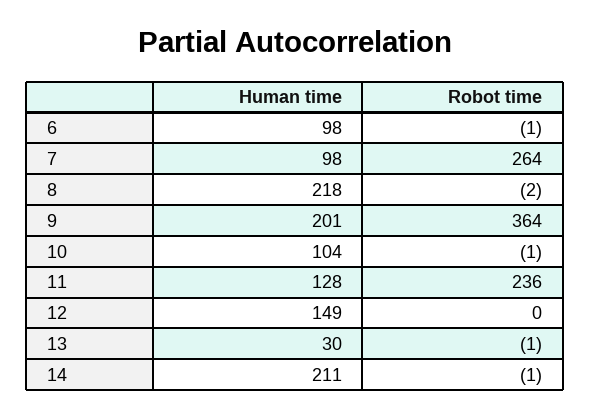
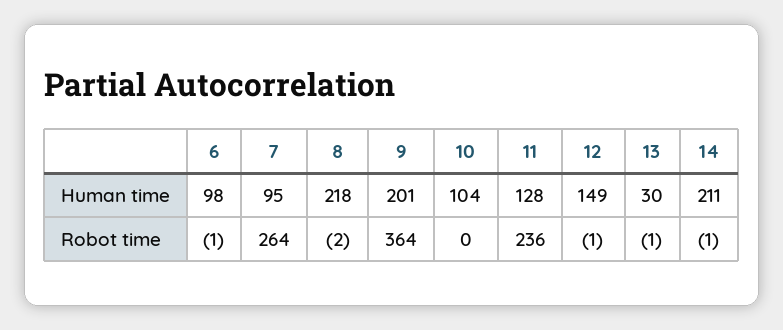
Human time, 7: 98 -> 95
Robot time, 10: -1 -> 0
Robot time, 12: 0 -> -1

